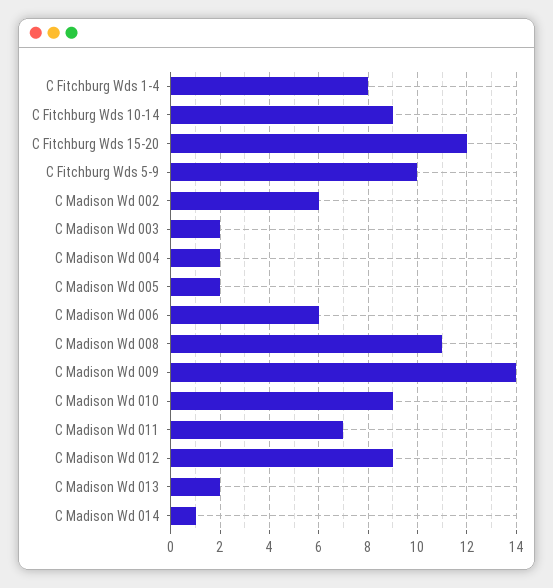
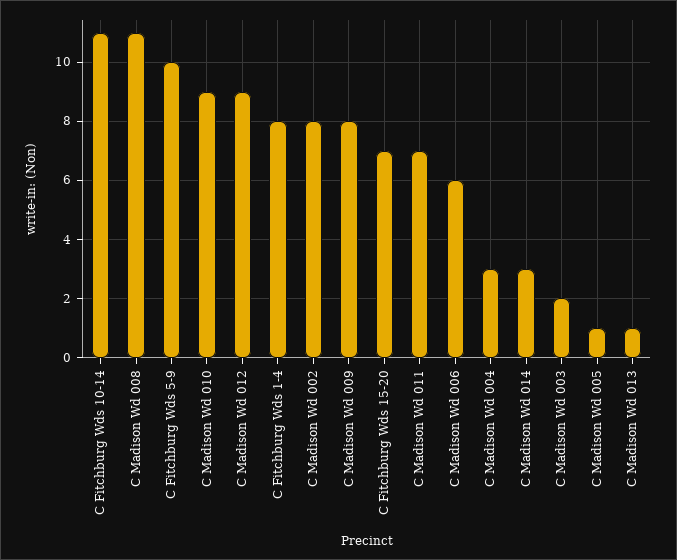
C Fitchburg Wds 10-14: 9 -> 11
C Fitchburg Wds 15-20: 12 -> 7
C Madison Wd 002: 6 -> 8
C Madison Wd 004: 2 -> 3
C Madison Wd 005: 2 -> 1
C Madison Wd 009: 14 -> 8
C Madison Wd 013: 2 -> 1
C Madison Wd 014: 1 -> 3

